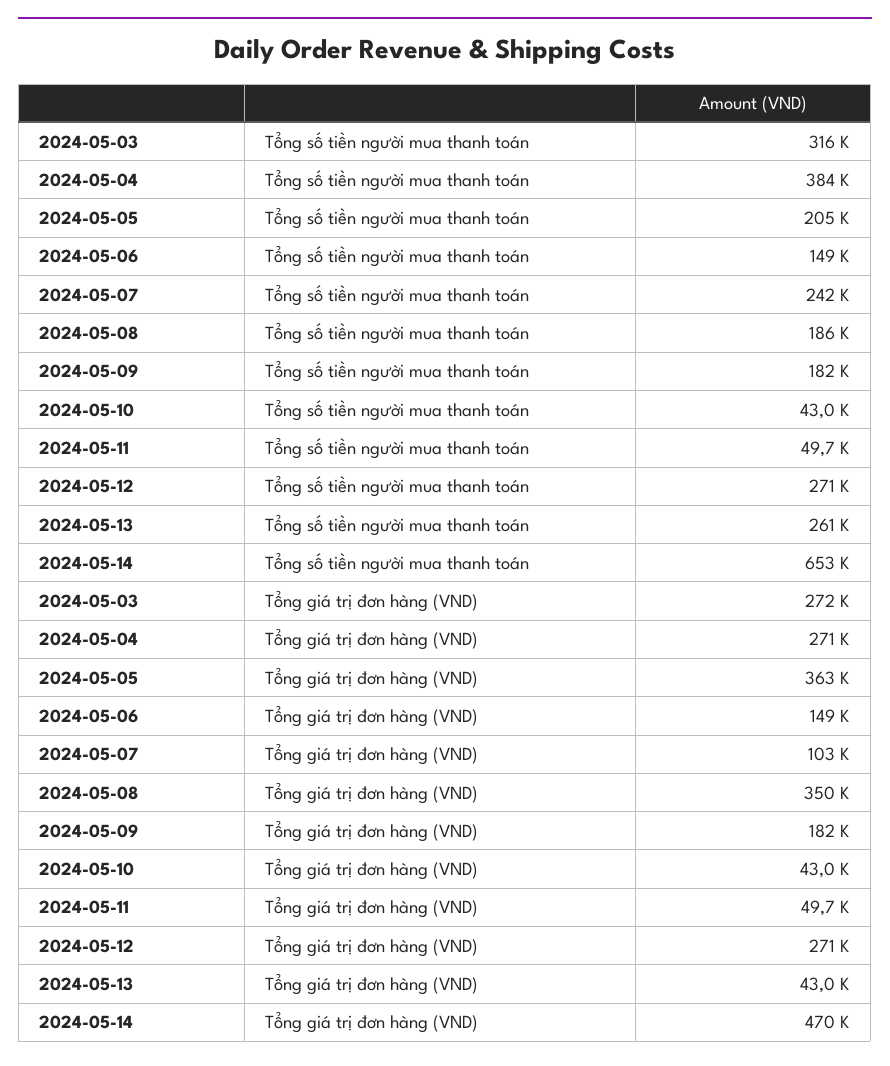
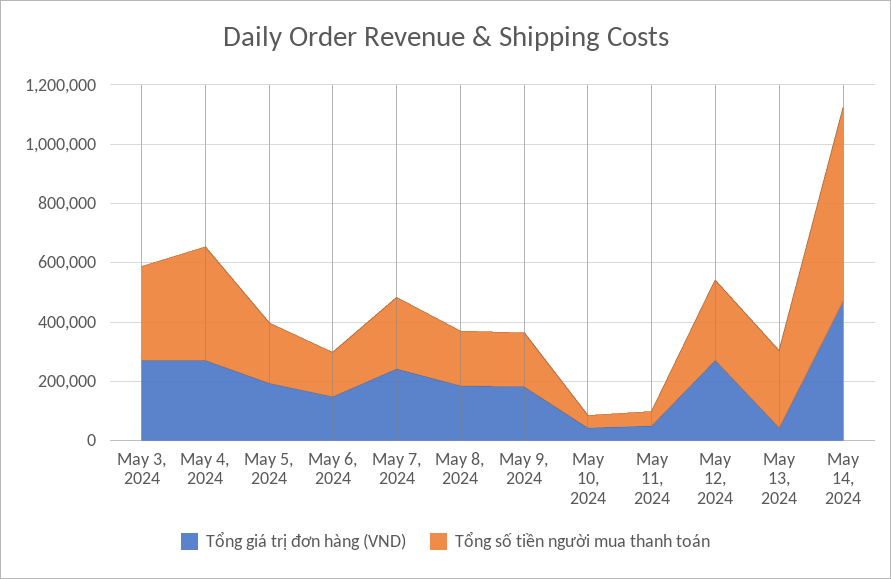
Tổng giá trị đơn hàng (VND), 2024-05-05: 363000 -> 200000
Tổng giá trị đơn hàng (VND), 2024-05-07: 103000 -> 250000
Tổng giá trị đơn hàng (VND), 2024-05-08: 350000 -> 200000

